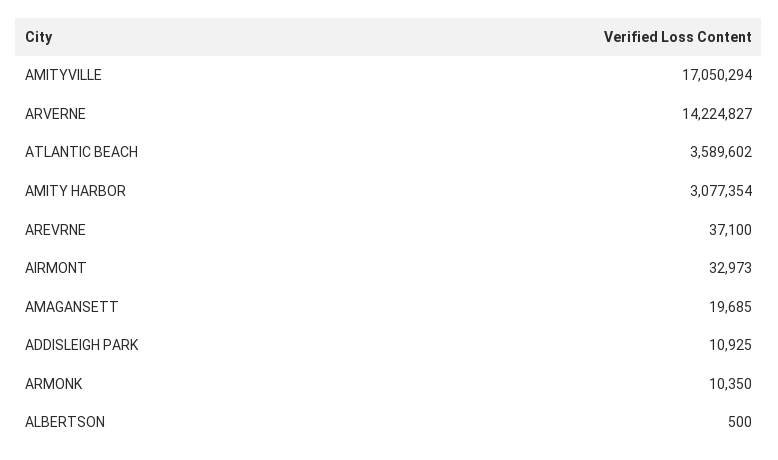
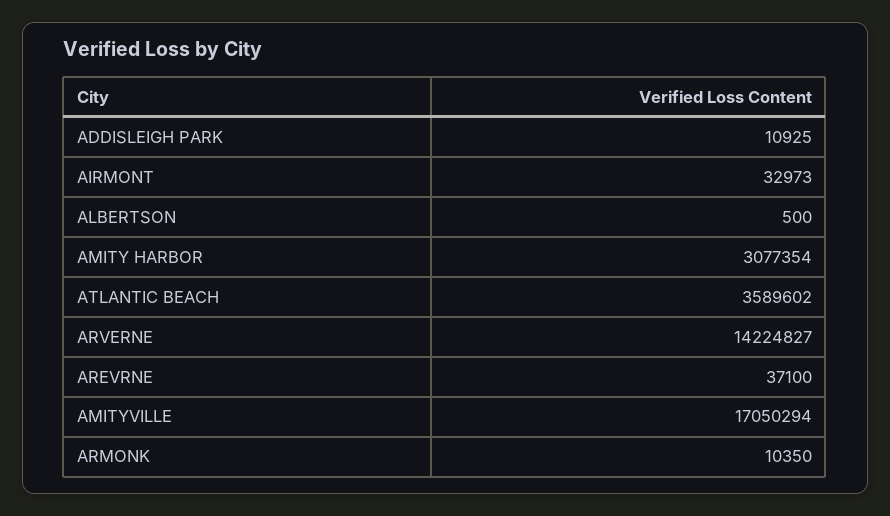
AMAGANSETT: 19685 -> none

